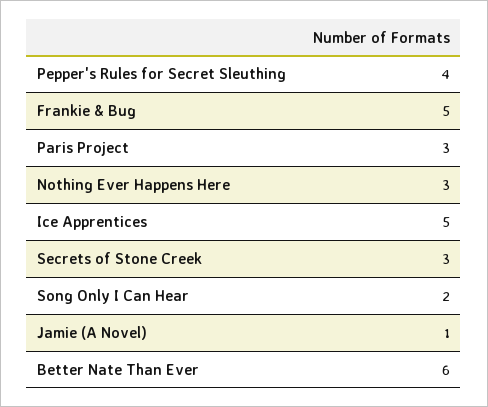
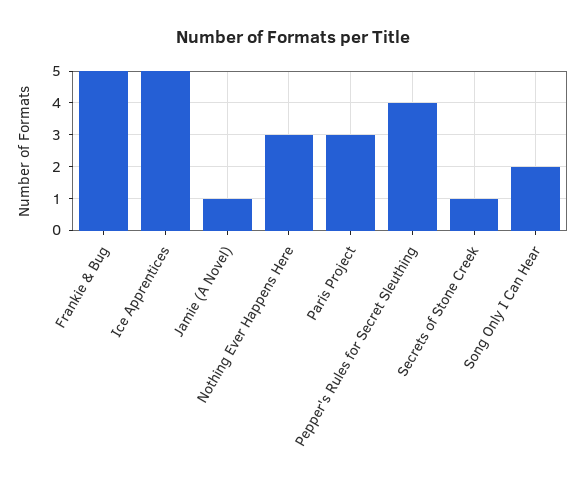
Secrets of Stone Creek: 3 -> 1
Better Nate Than Ever: 6 -> none

